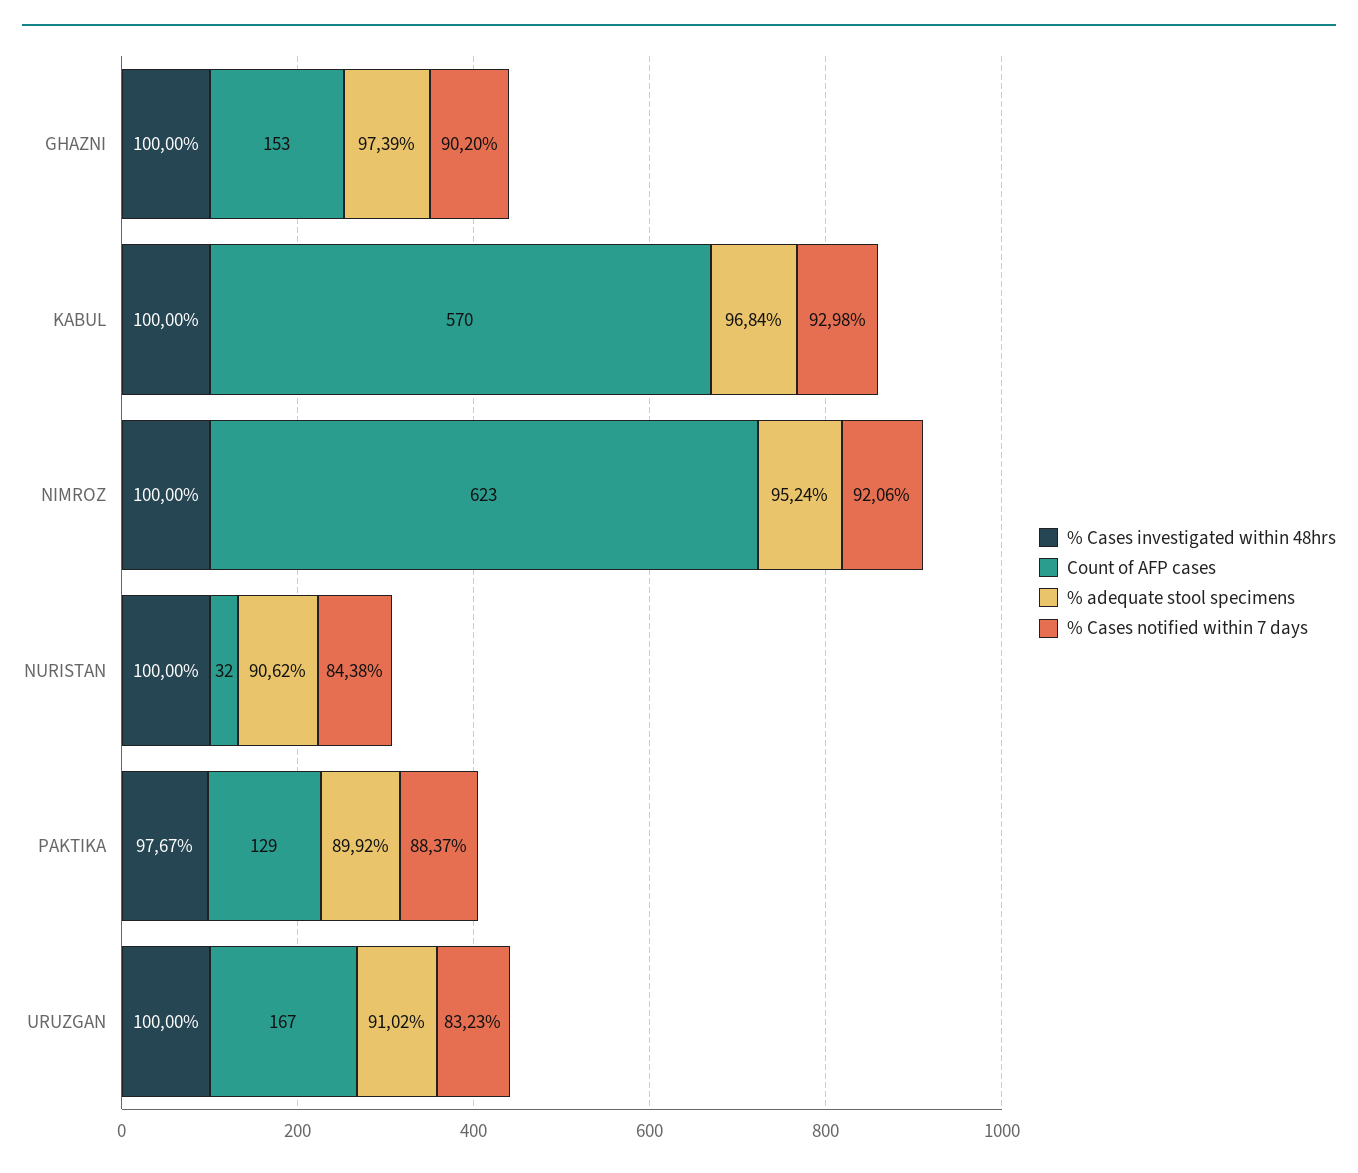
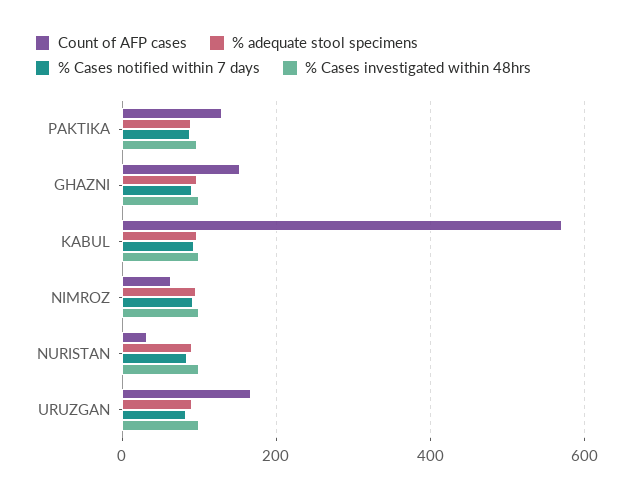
Count of AFP cases, NIMROZ: 623 -> 60

